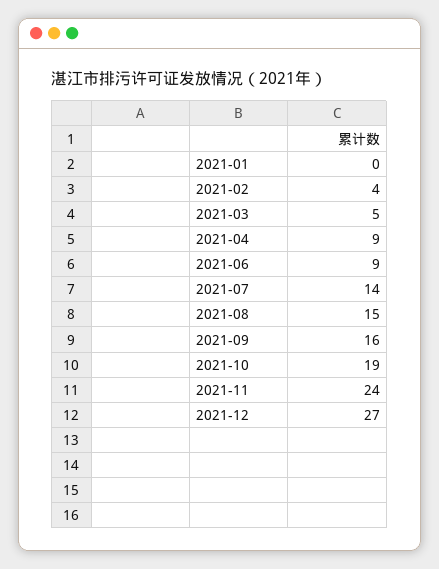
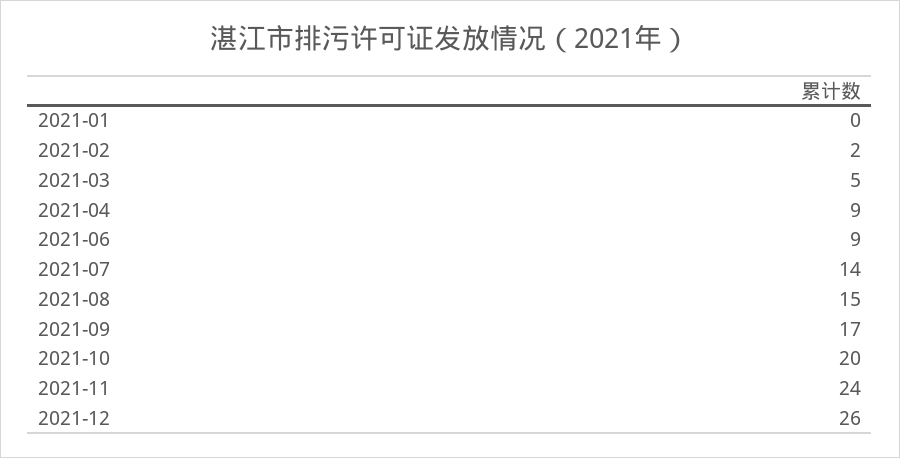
2021-02: 4 -> 2
2021-09: 16 -> 17
2021-10: 19 -> 20
2021-12: 27 -> 26

